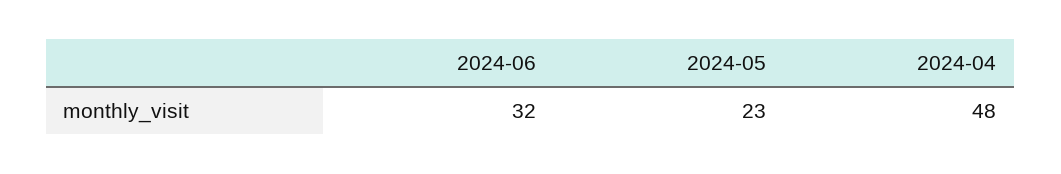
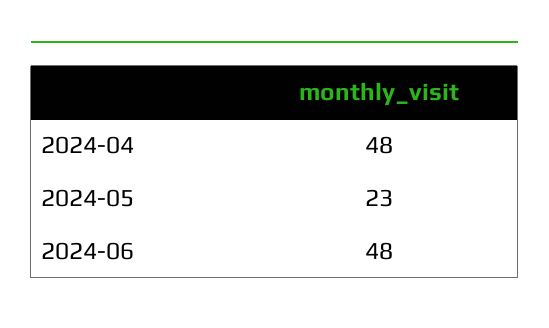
2024-06: 32 -> 48

